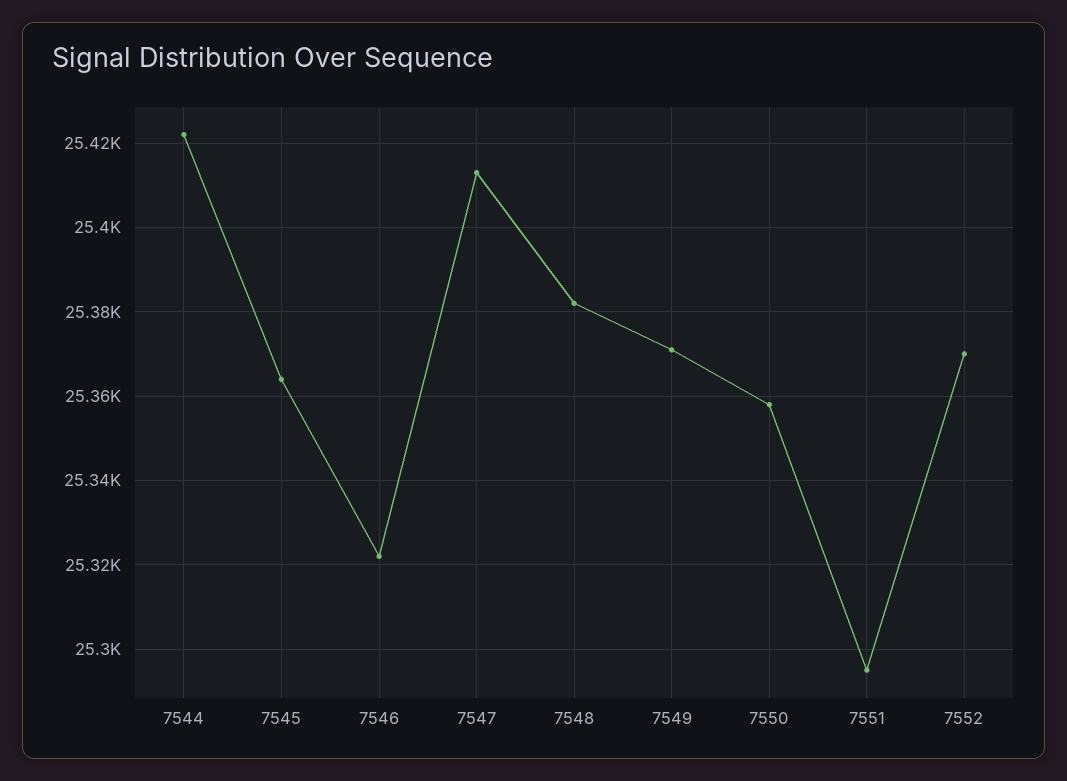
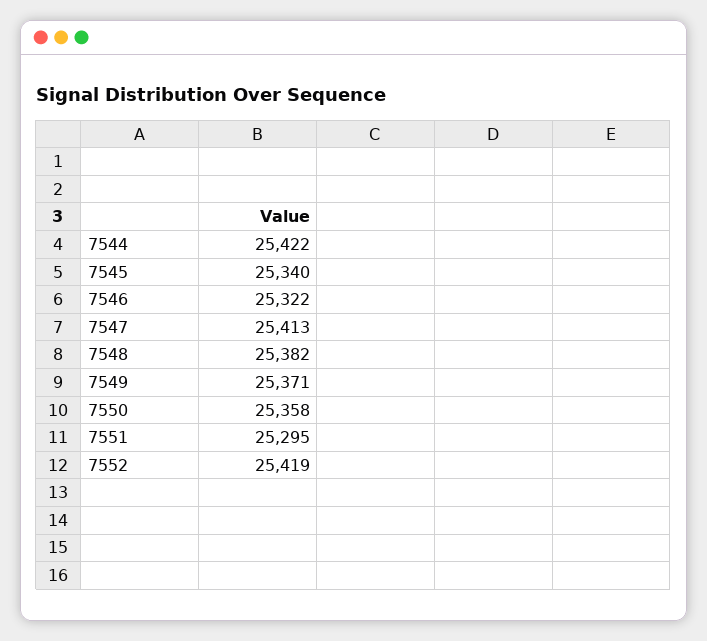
7545: 25365 -> 25340
7552: 25370 -> 25419

